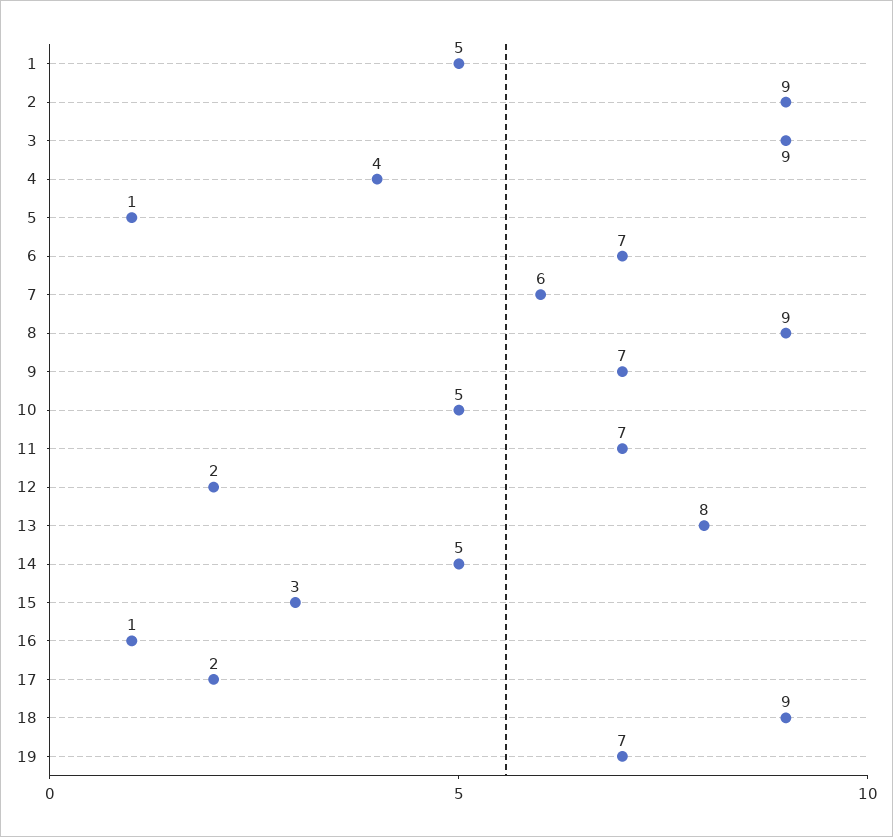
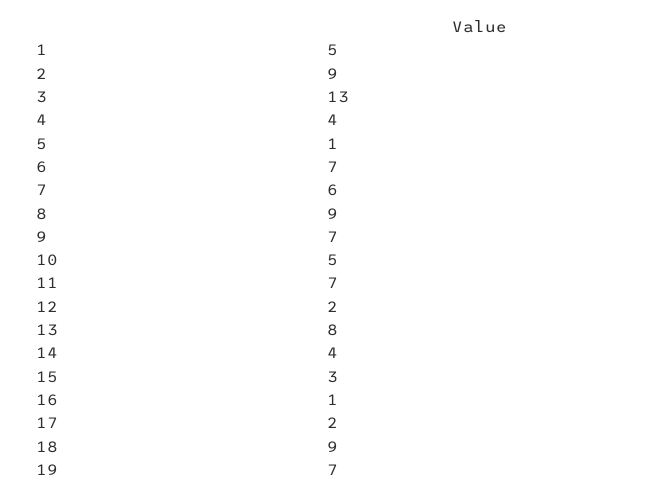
3: 9 -> 13
14: 5 -> 4

